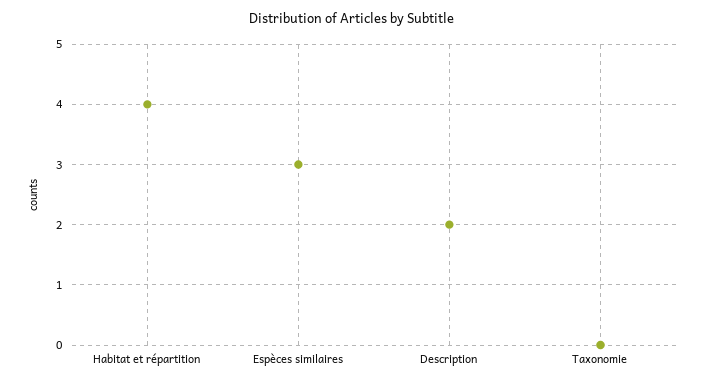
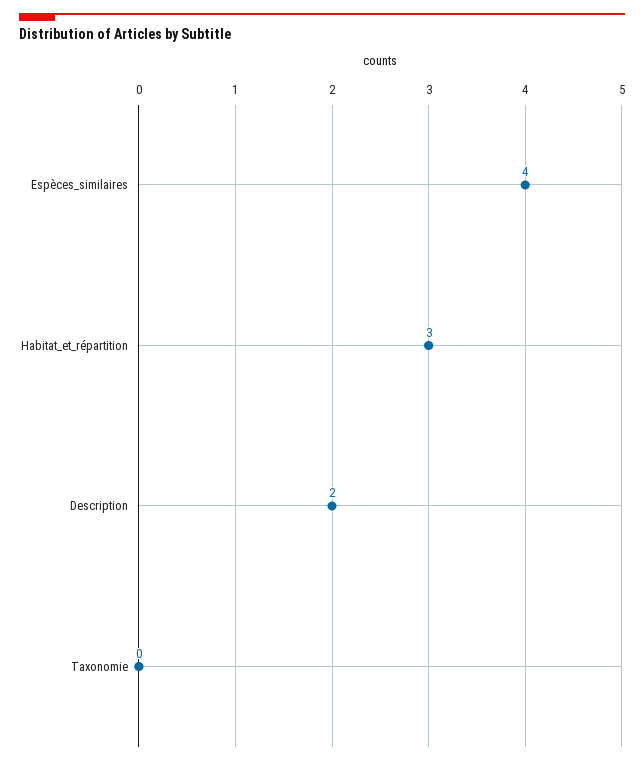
Habitat et répartition: 4 -> 3
Espèces similaires: 3 -> 4

